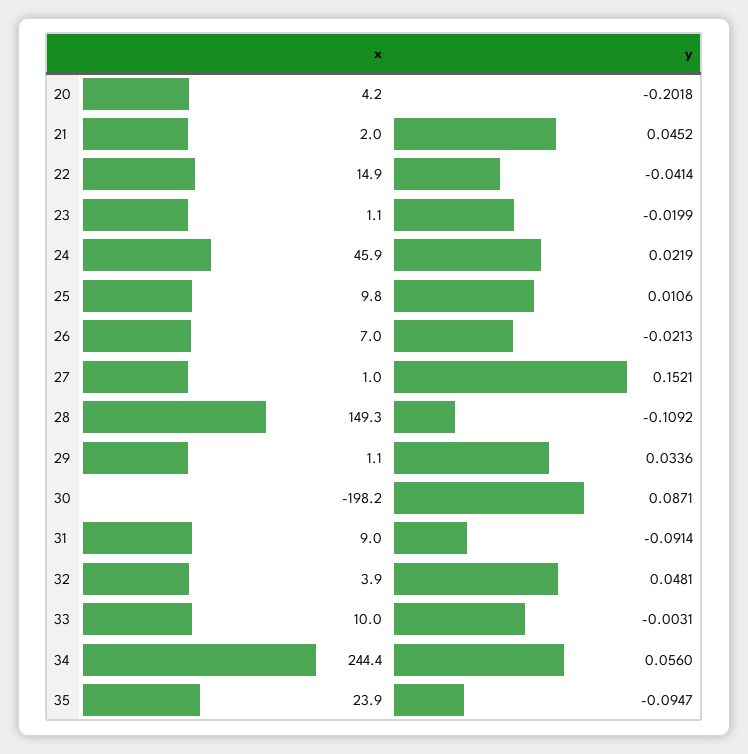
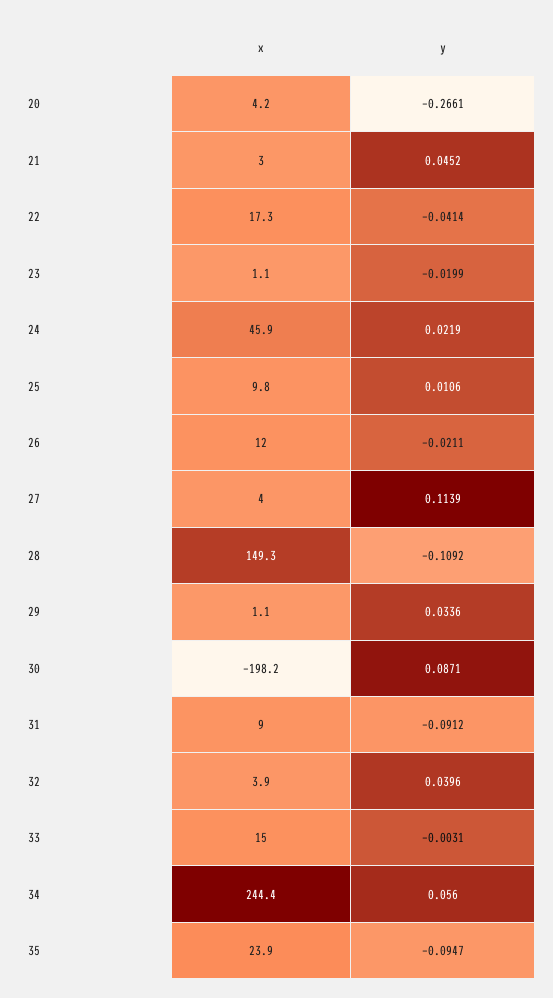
y, 20: -0.2018 -> -0.2661
x, 21: 2 -> 3
x, 22: 14.9 -> 17.3
x, 26: 7 -> 12
y, 26: -0.0213 -> -0.0211
x, 27: 1 -> 4
y, 27: 0.1521 -> 0.1139
y, 31: -0.0914 -> -0.0912
y, 32: 0.0481 -> 0.0396
x, 33: 10 -> 15

